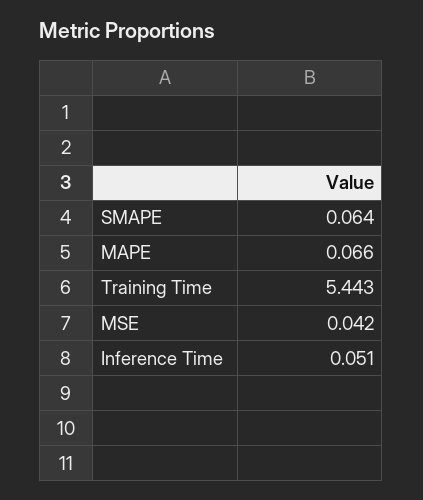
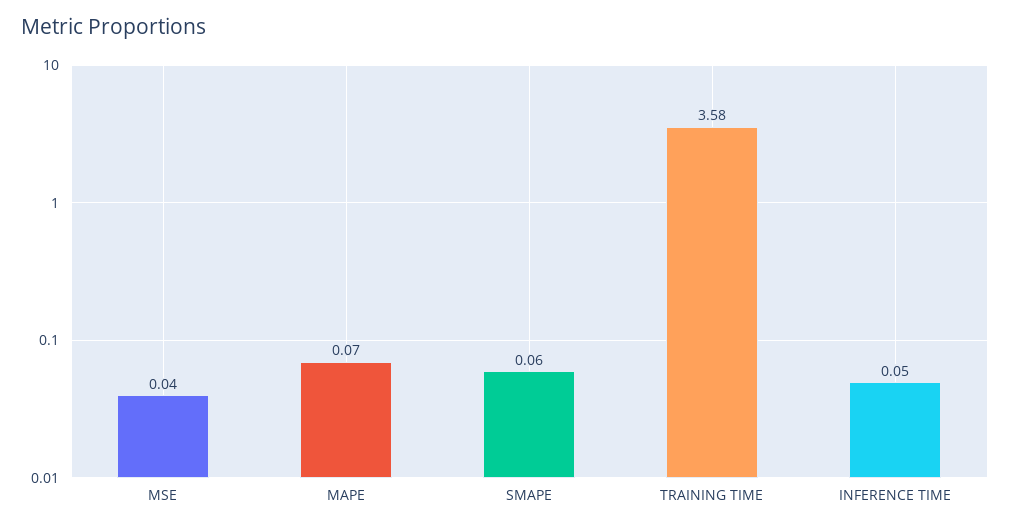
Training Time: 5.443 -> 3.58

